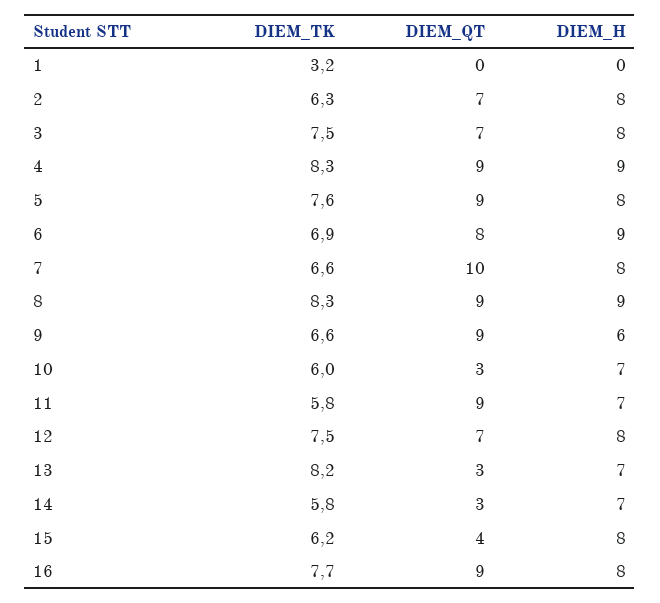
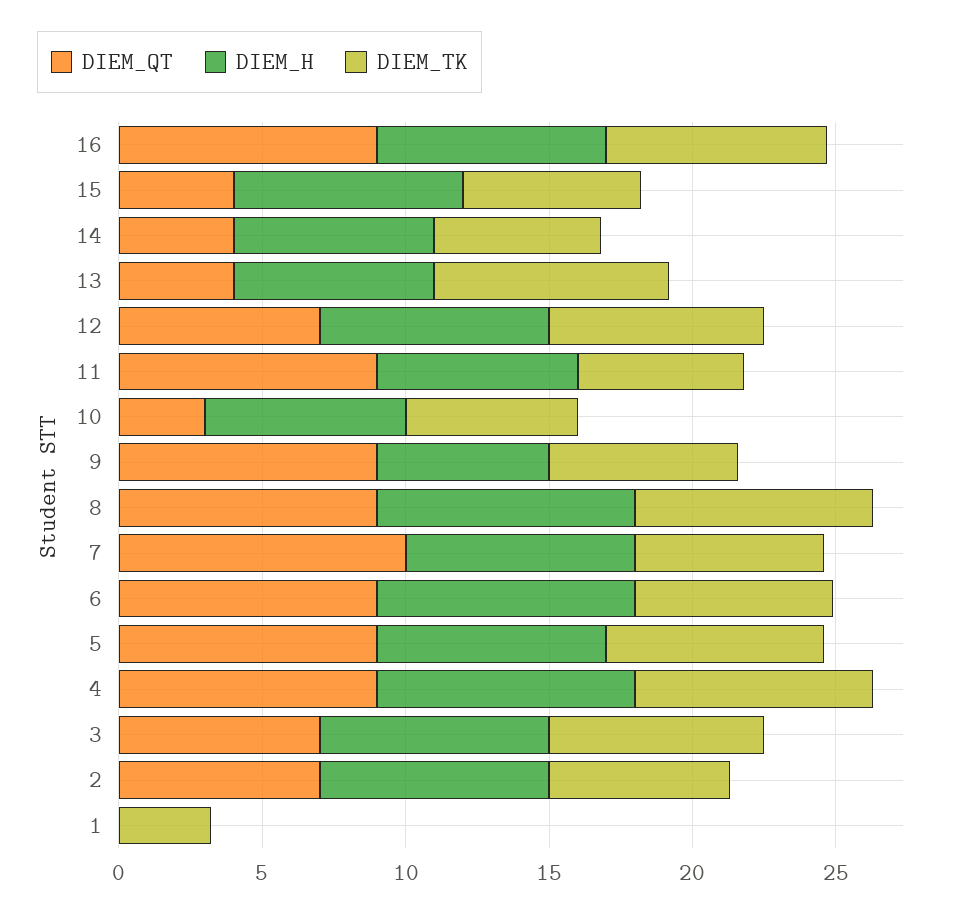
DIEM_QT, 6: 8 -> 9
DIEM_QT, 13: 3 -> 4
DIEM_QT, 14: 3 -> 4

